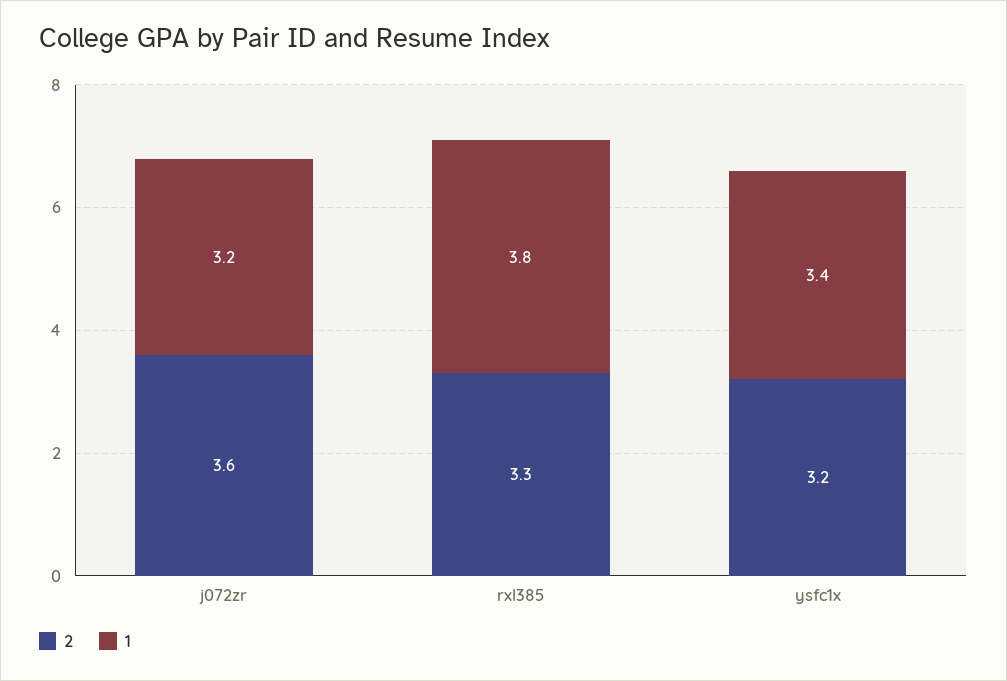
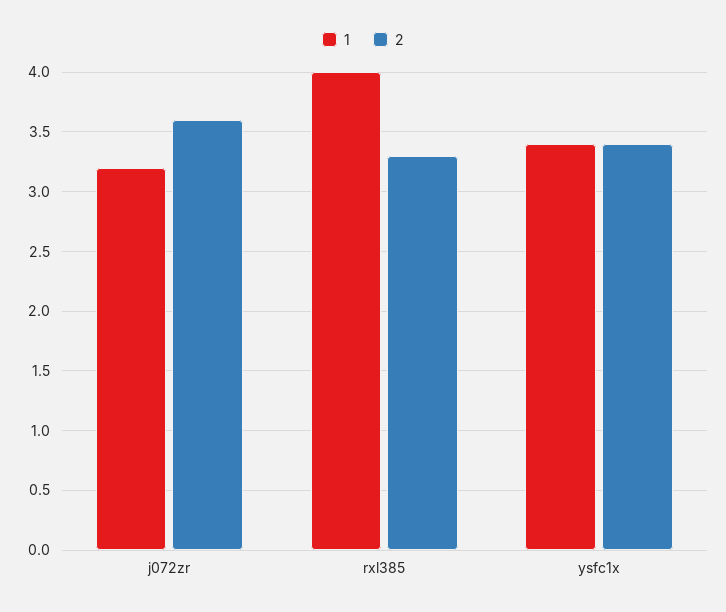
1, rxl385: 3.8 -> 4
2, ysfc1x: 3.2 -> 3.4

